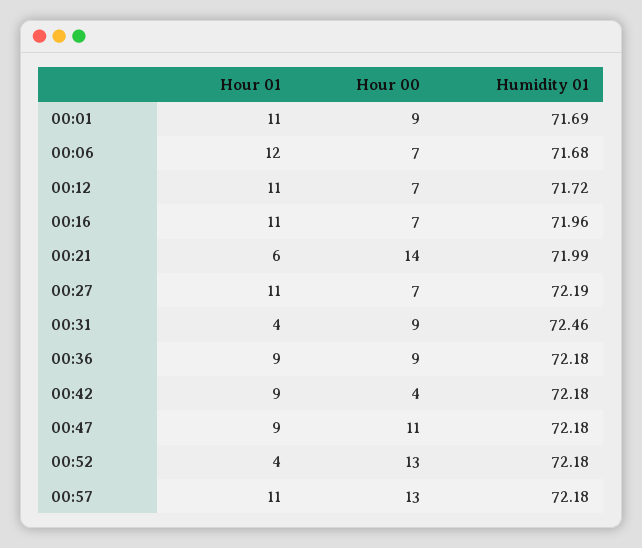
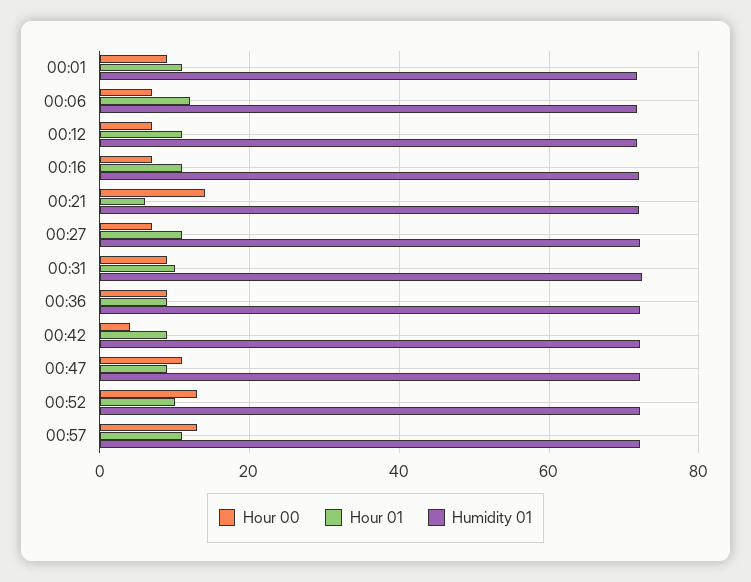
Hour 01, 00:31: 4 -> 10
Hour 01, 00:52: 4 -> 10

